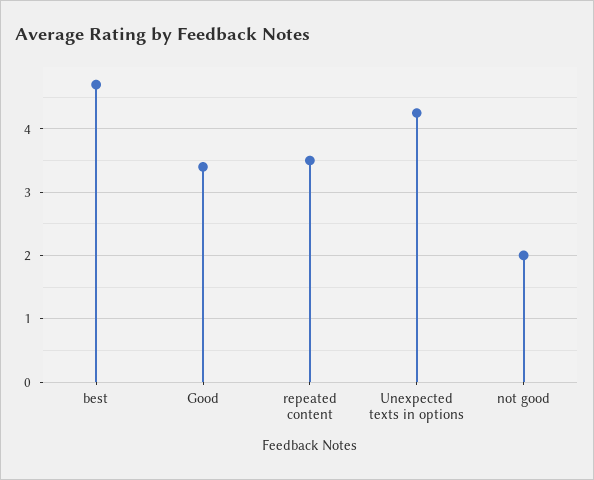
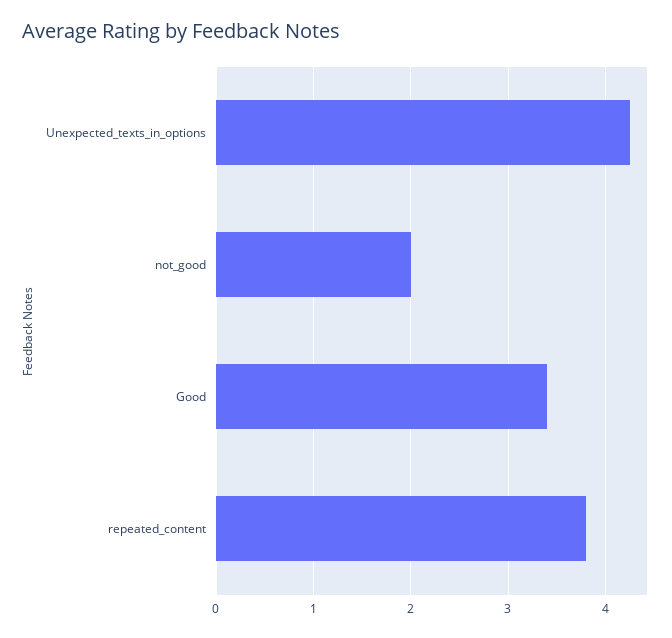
best: 4.7 -> none
repeated content: 3.5 -> 3.8

